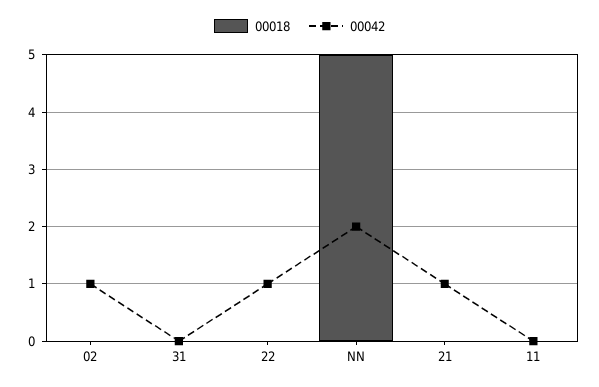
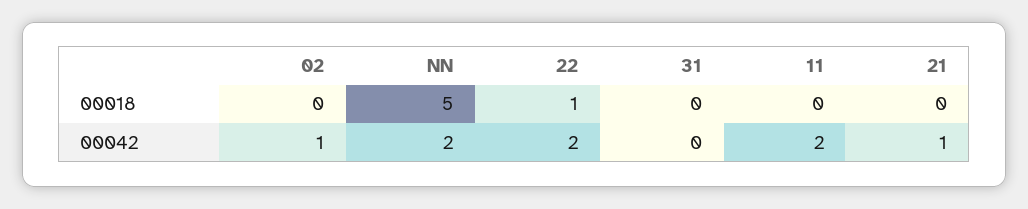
00018, 22: 0 -> 1
00042, 22: 1 -> 2
00042, 11: 0 -> 2

